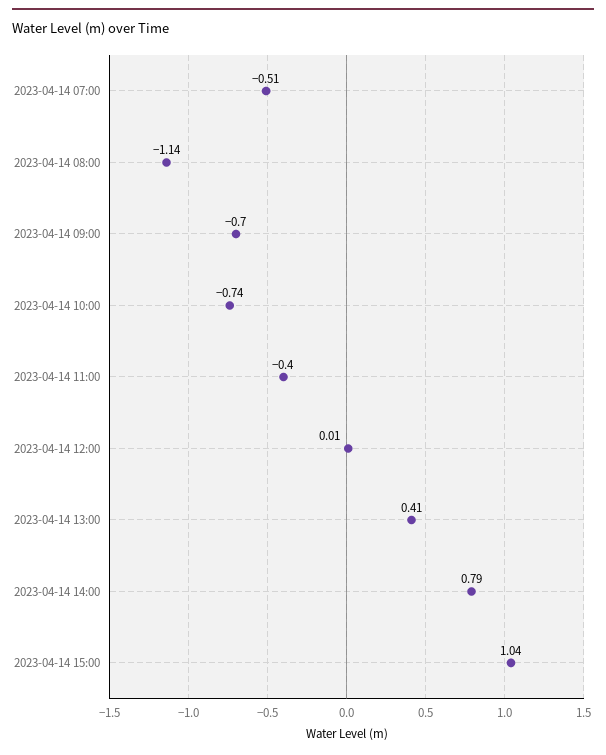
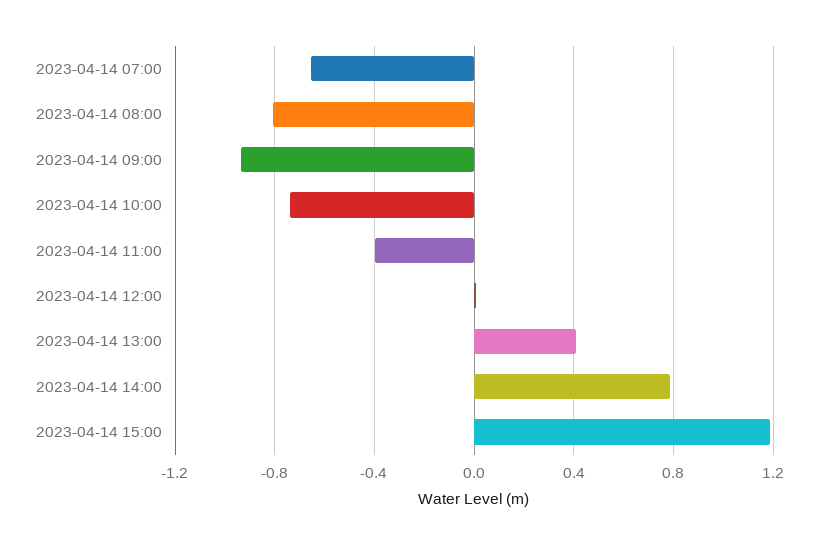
2023-04-14 07:00: -0.51 -> -0.65
2023-04-14 08:00: -1.14 -> -0.8
2023-04-14 09:00: -0.7 -> -0.95
2023-04-14 15:00: 1.04 -> 1.2

